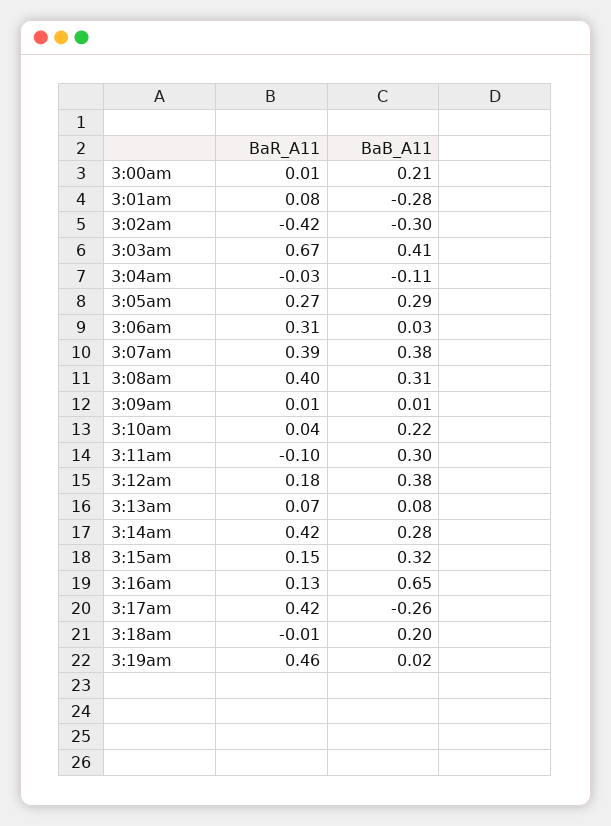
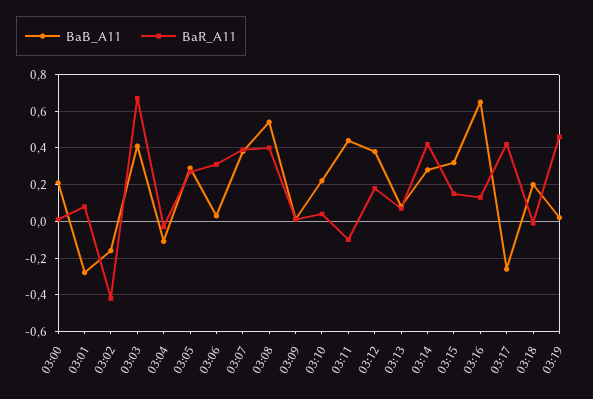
BaB_A11, 3:02am: -0.3 -> -0.15
BaB_A11, 3:08am: 0.31 -> 0.55
BaB_A11, 3:11am: 0.3 -> 0.45

